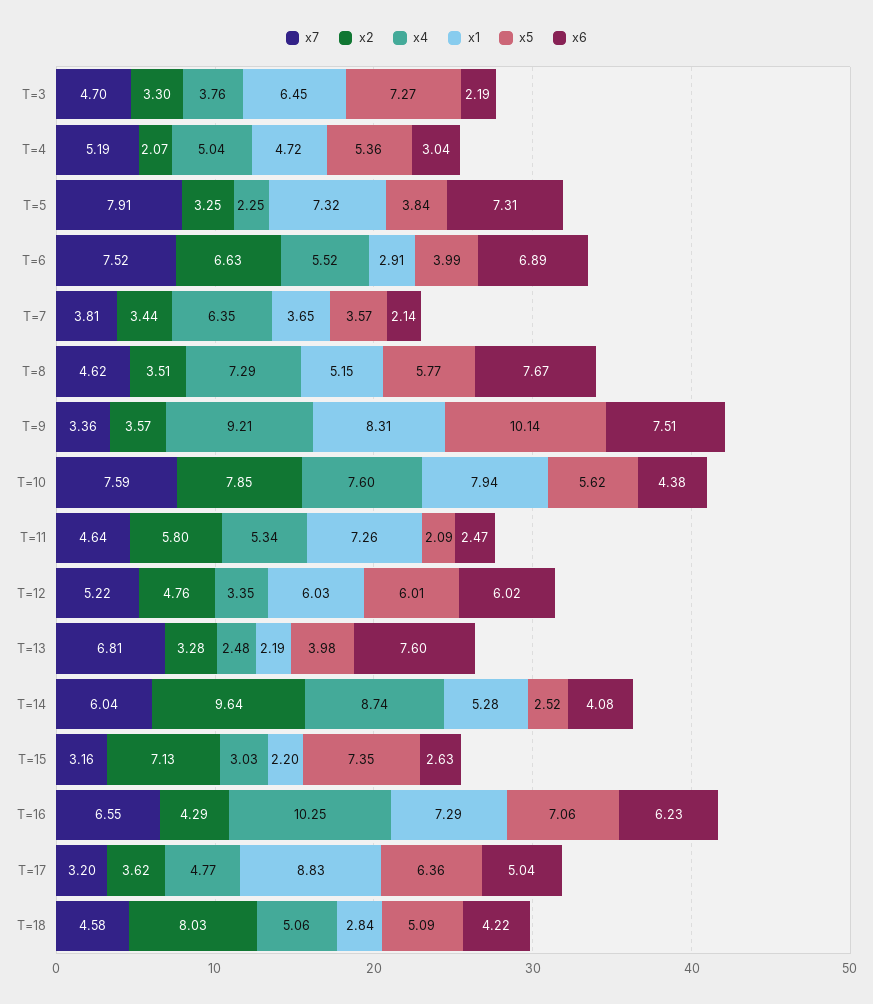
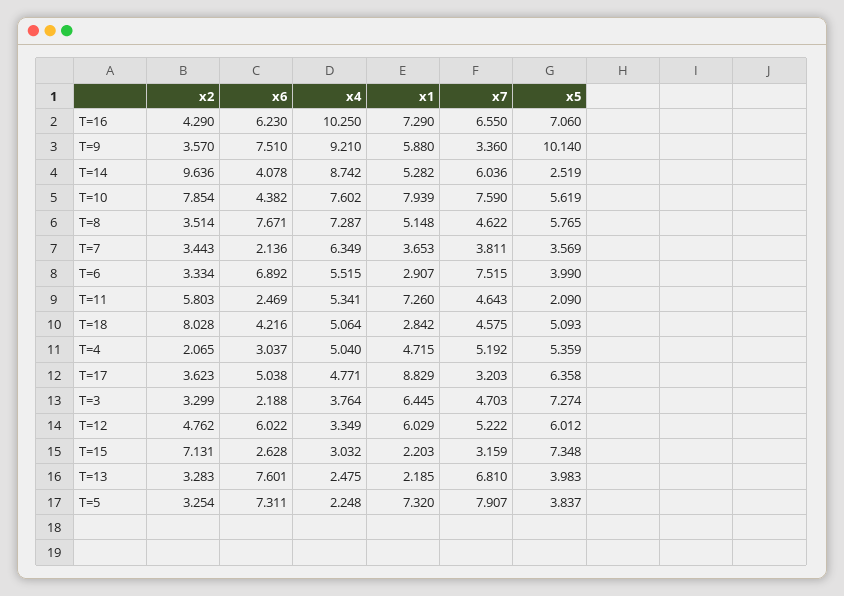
x2, T=6: 6.63 -> 3.334
x1, T=9: 8.31 -> 5.88

